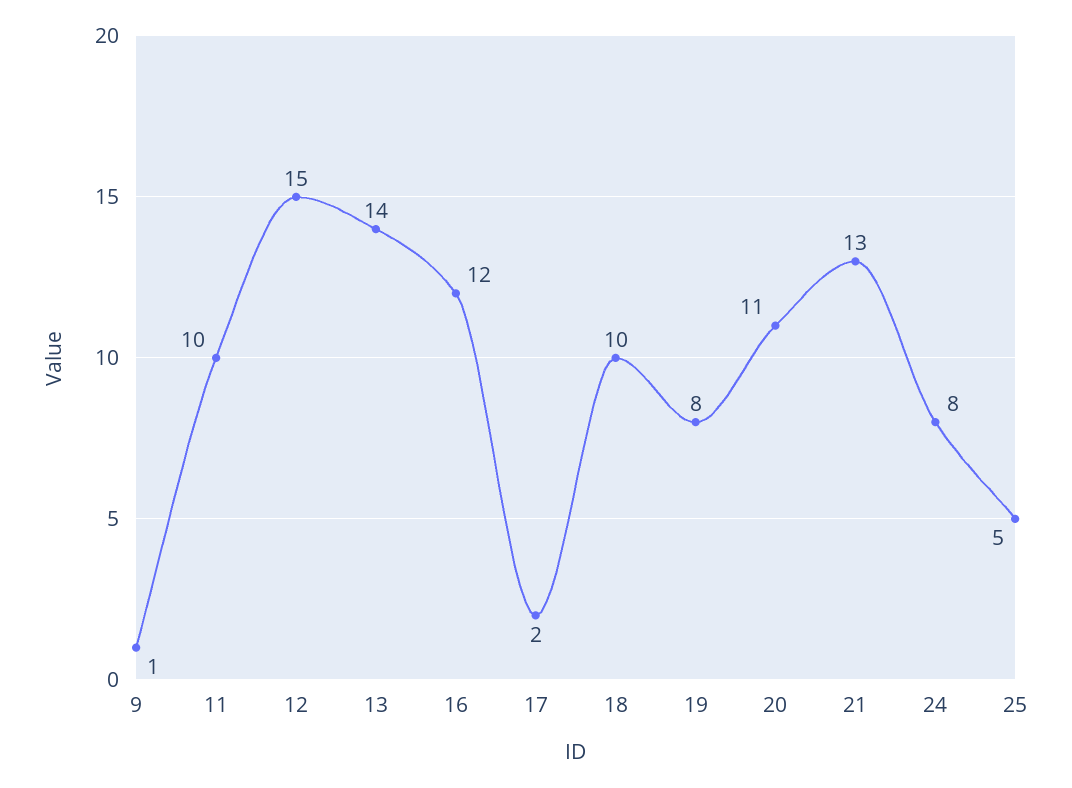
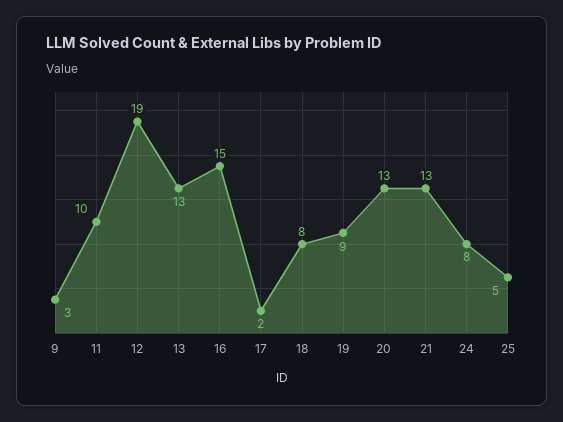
9: 1 -> 3
12: 15 -> 19
13: 14 -> 13
16: 12 -> 15
18: 10 -> 8
19: 8 -> 9
20: 11 -> 13

